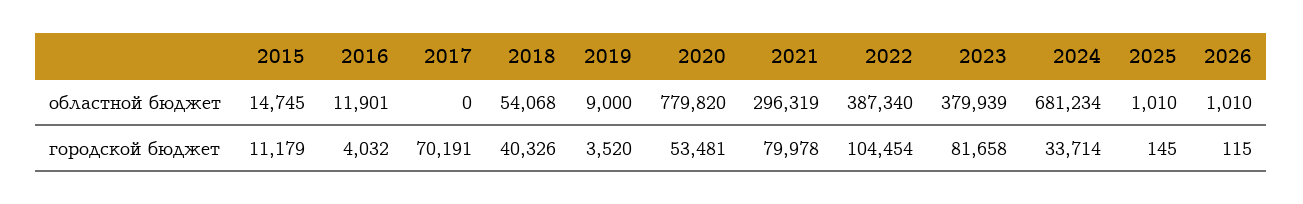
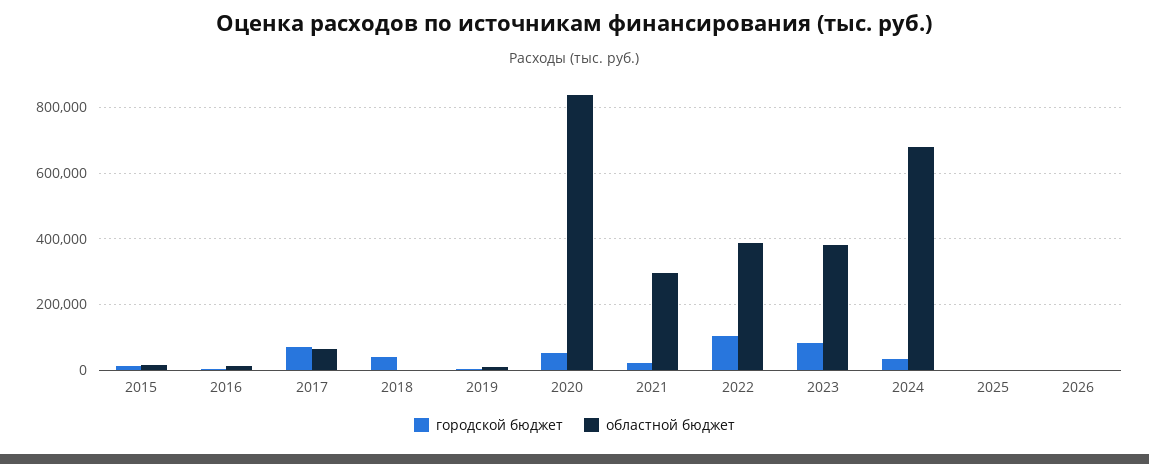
областной бюджет, 2017: 0 -> 60000
областной бюджет, 2018: 54068 -> 0
областной бюджет, 2020: 779820 -> 840000
городской бюджет, 2021: 79978 -> 20000

